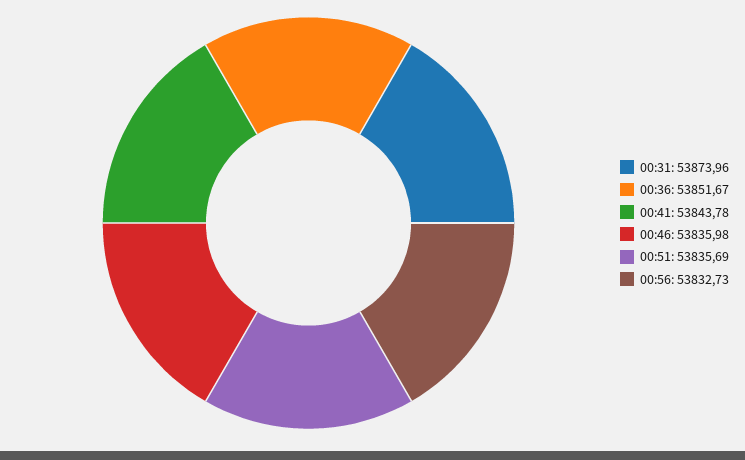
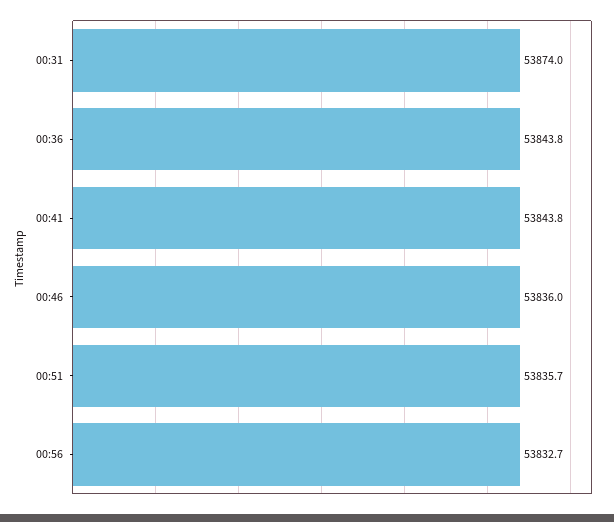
00:36: 53851.67 -> 53843.8

